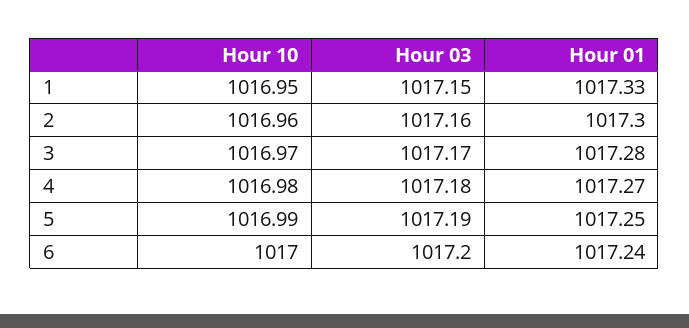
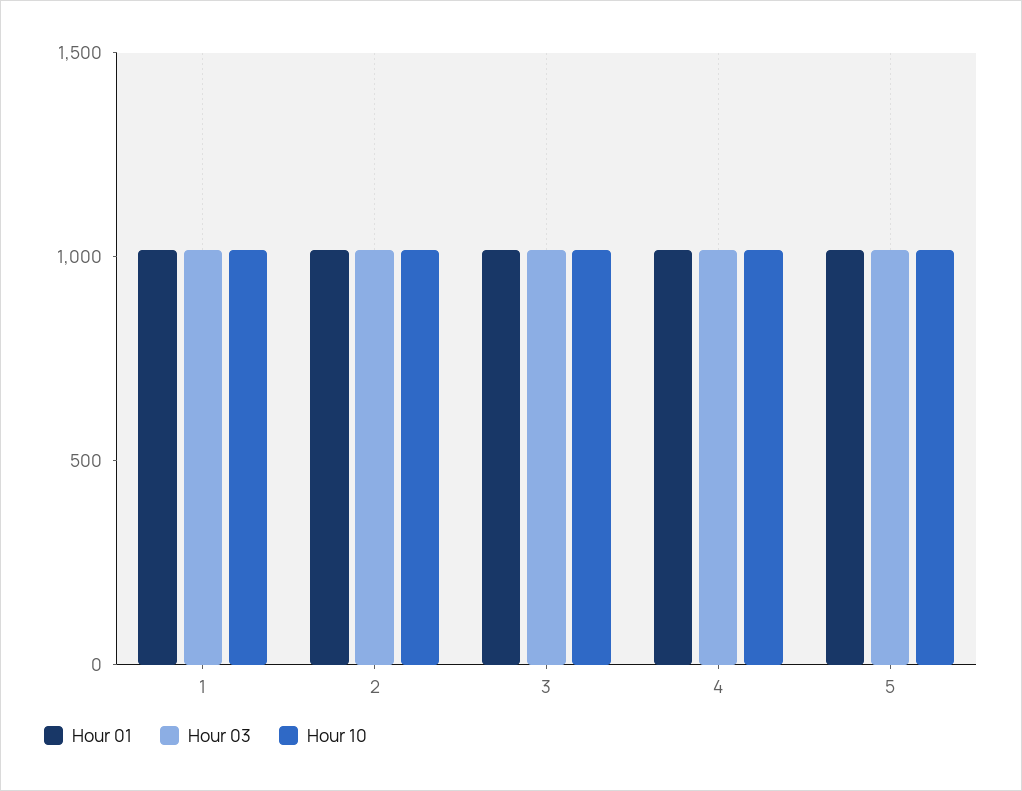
Hour 10, 6: 1017 -> none
Hour 03, 6: 1017.2 -> none
Hour 01, 6: 1017.24 -> none

